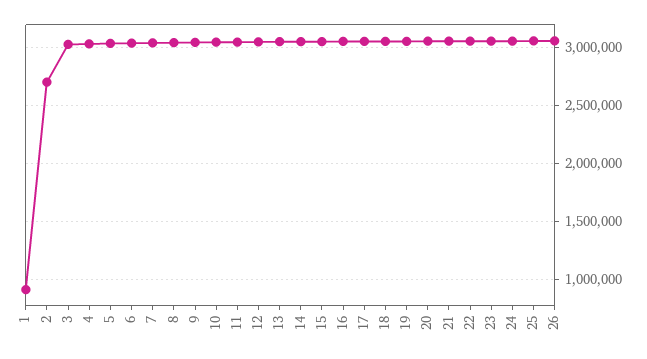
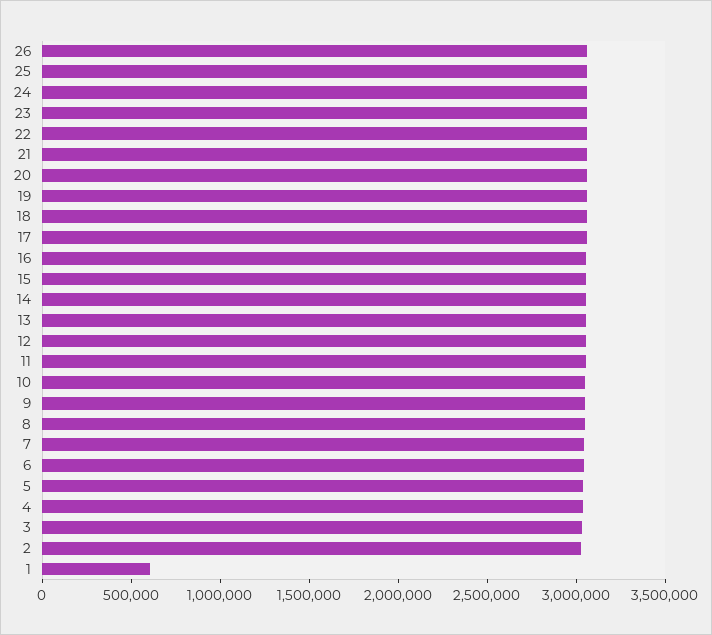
1: 900000 -> 600000
2: 2700000 -> 3000000

